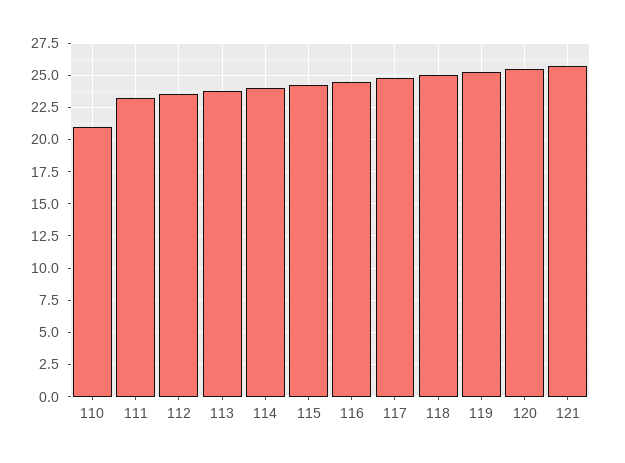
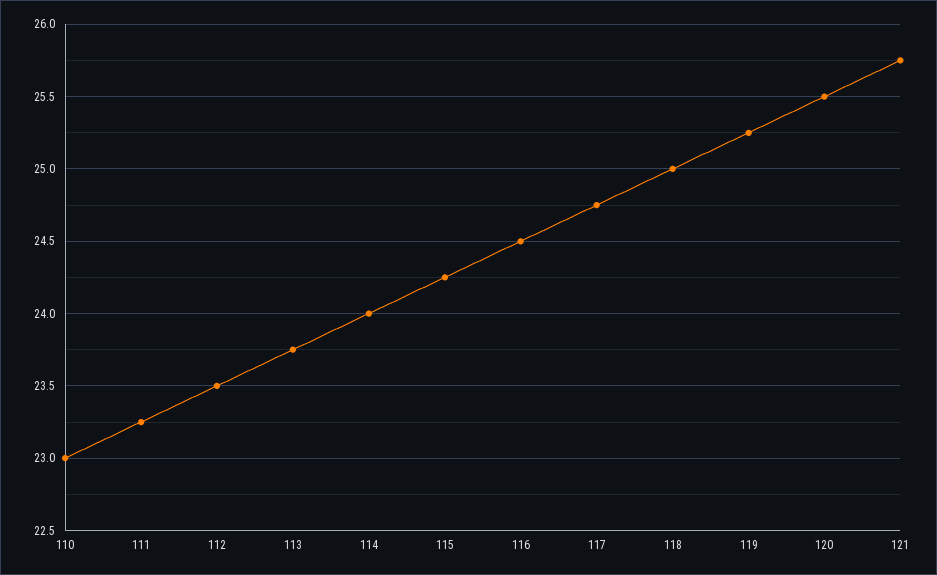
110: 21 -> 23

